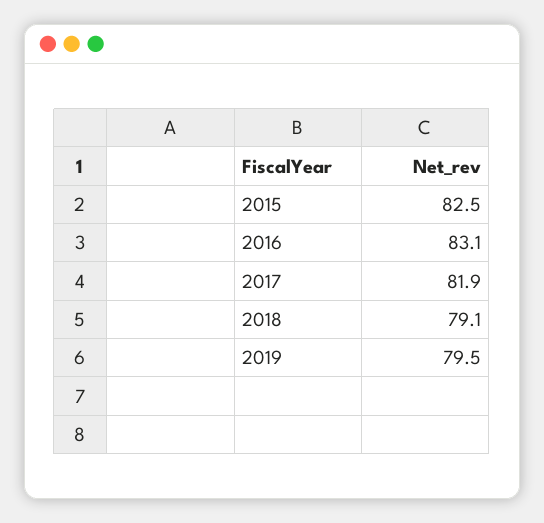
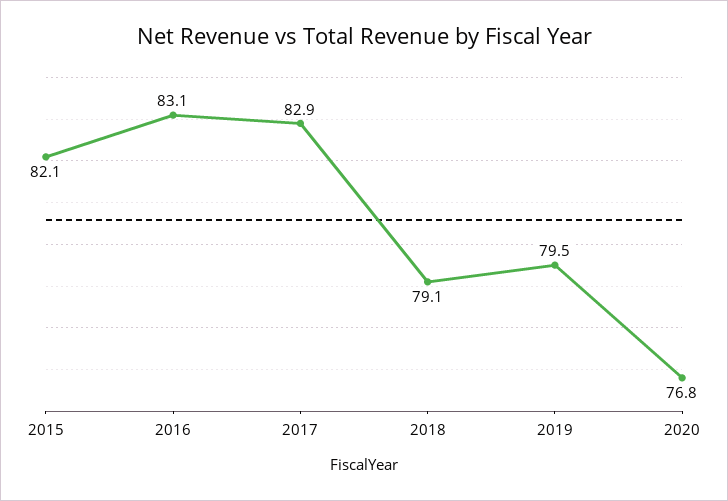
2015: 82.5 -> 82.1
2017: 81.9 -> 82.9
2020: none -> 76.8

